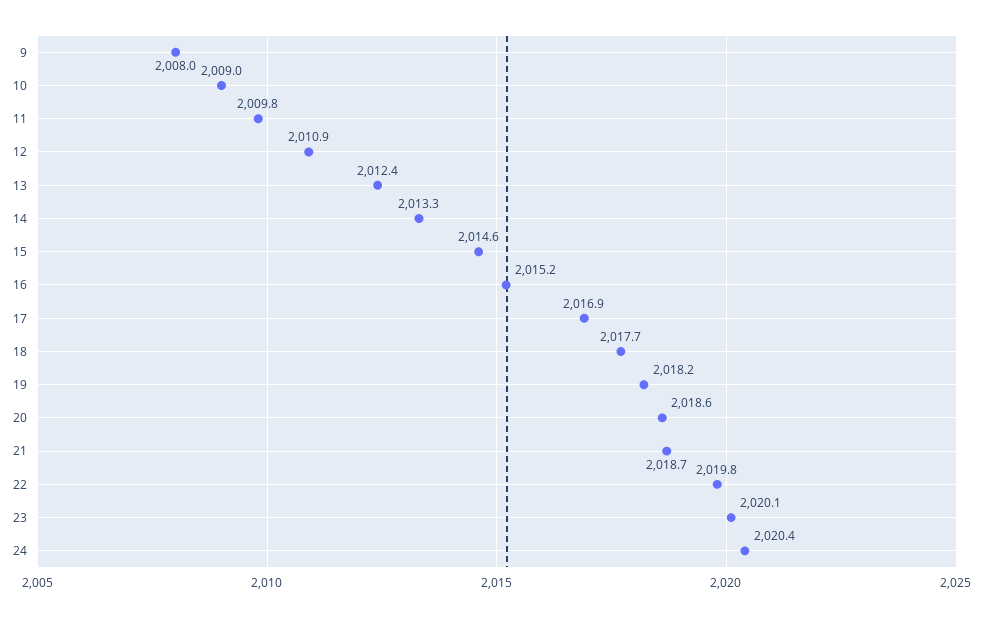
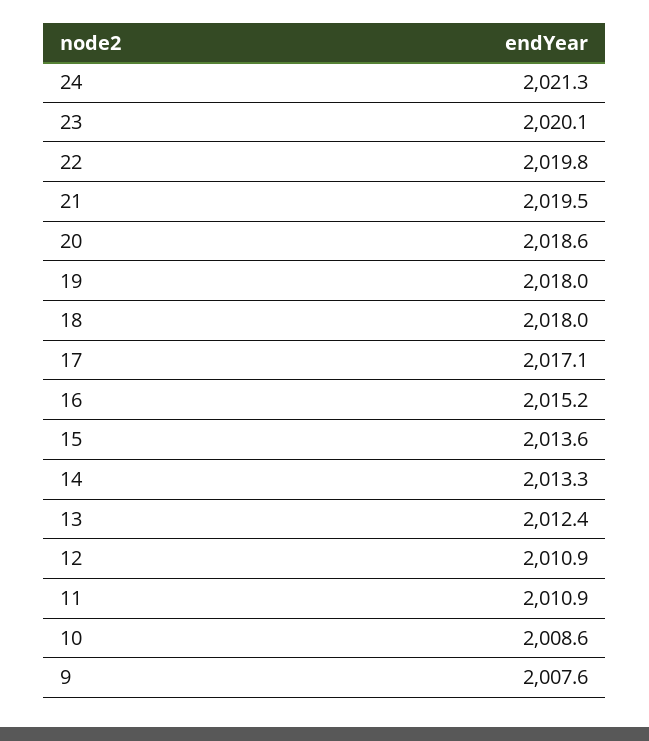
9: 2008 -> 2007.6
10: 2009 -> 2008.6
11: 2009.8 -> 2010.9
15: 2014.6 -> 2013.6
17: 2016.9 -> 2017.1
18: 2017.7 -> 2018
19: 2018.2 -> 2018
21: 2018.7 -> 2019.5
24: 2020.4 -> 2021.3

